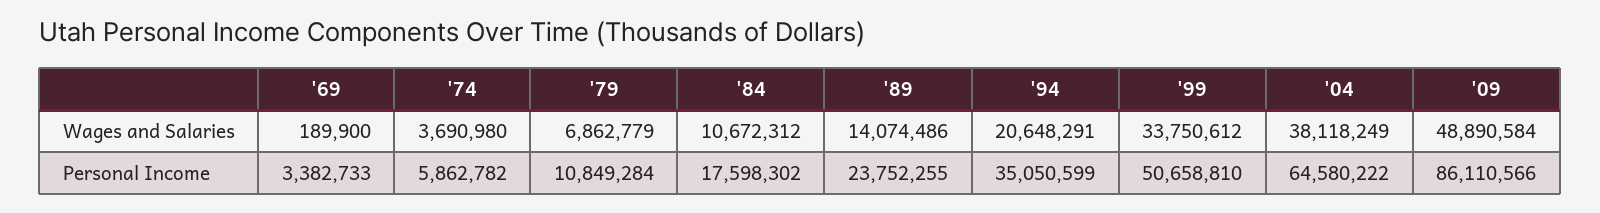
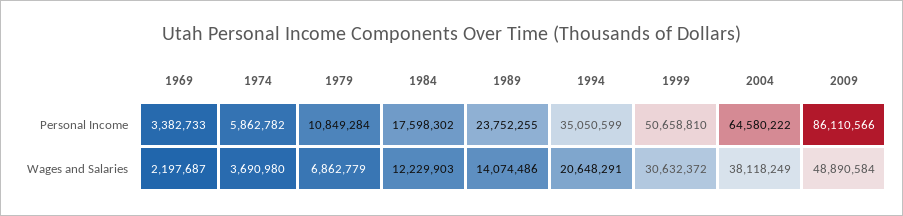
'69, Wages and Salaries: 189900 -> 2197687
'84, Wages and Salaries: 10672312 -> 12229903
'99, Wages and Salaries: 33750612 -> 30632372

